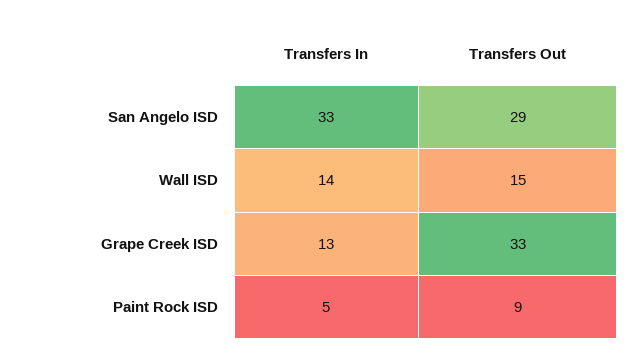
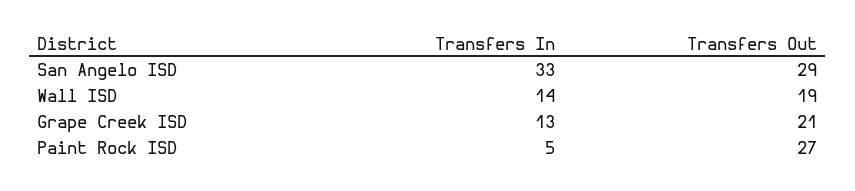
Transfers Out, Wall ISD: 15 -> 19
Transfers Out, Grape Creek ISD: 33 -> 21
Transfers Out, Paint Rock ISD: 9 -> 27

